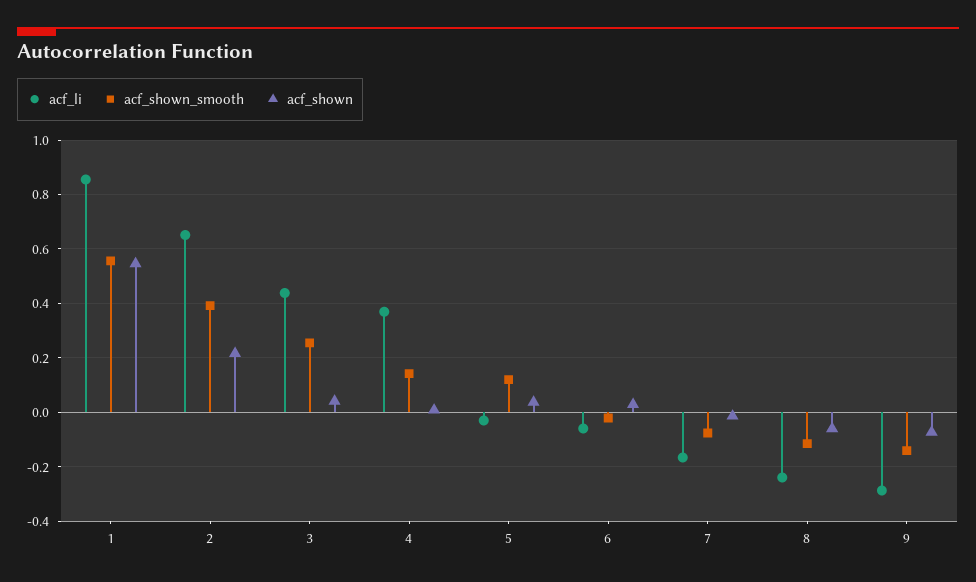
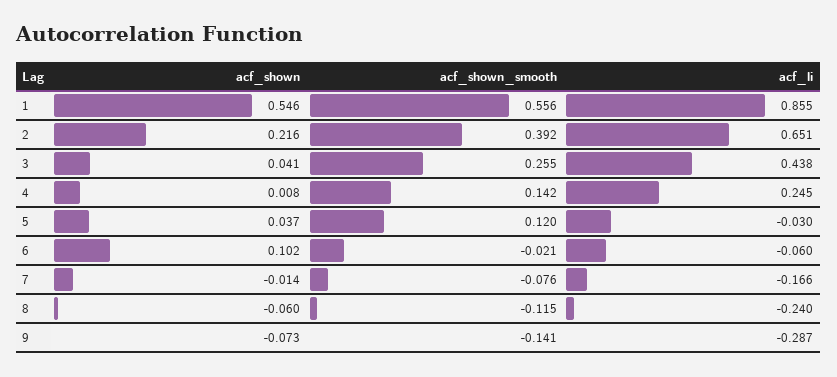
acf_li, 4: 0.375 -> 0.245
acf_shown, 6: 0.025 -> 0.102

